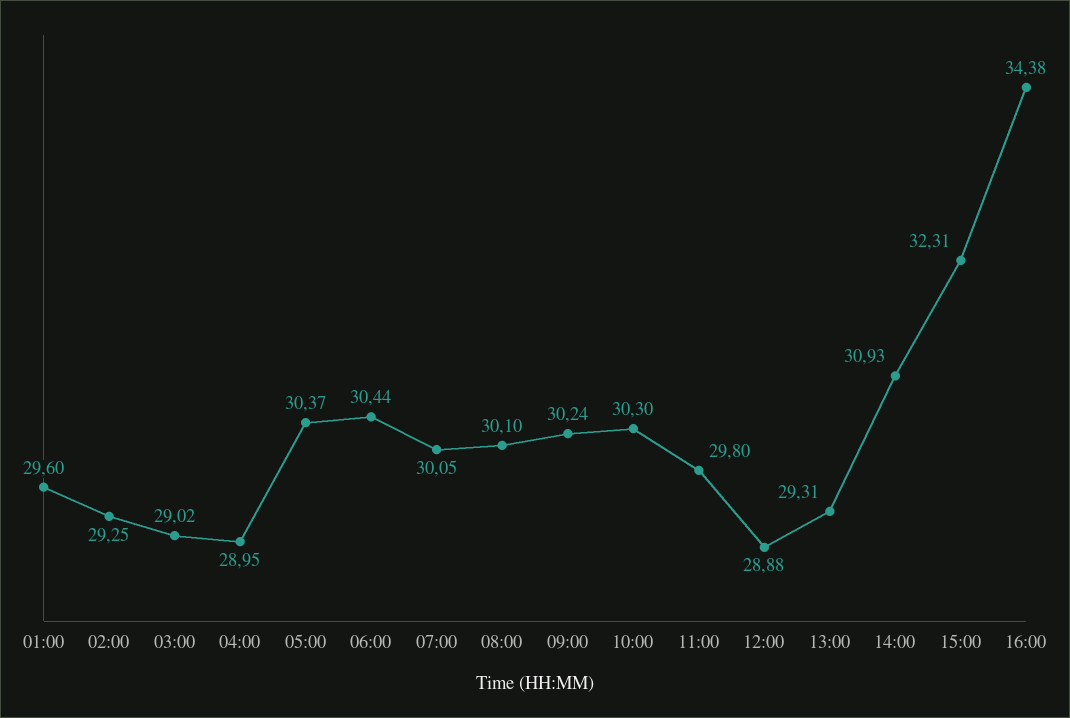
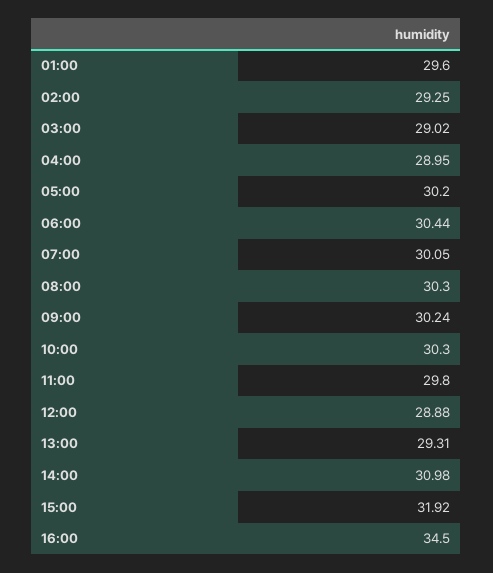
05:00: 30.37 -> 30.2
08:00: 30.1 -> 30.3
14:00: 30.93 -> 30.98
15:00: 32.31 -> 31.92
16:00: 34.38 -> 34.5

